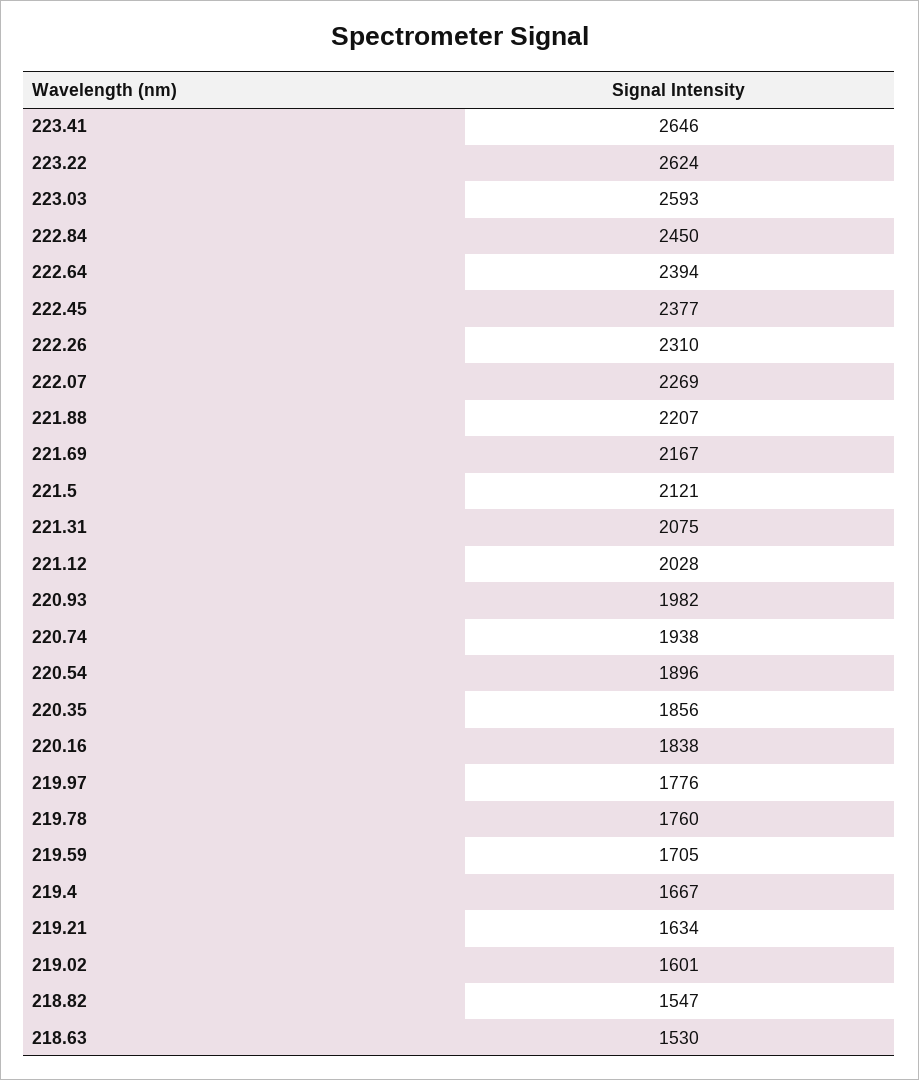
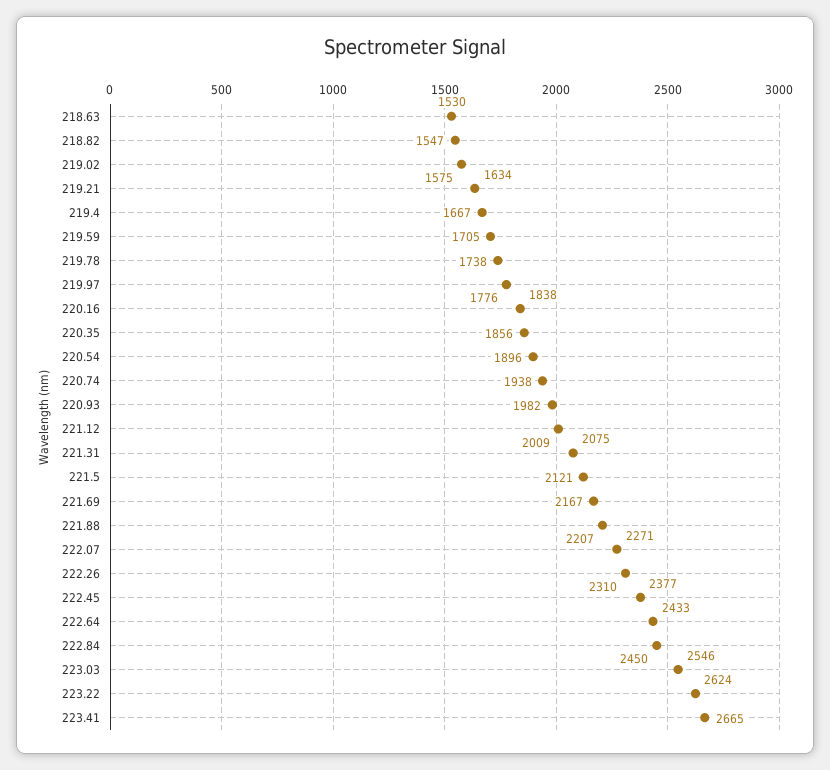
223.41: 2646 -> 2665
223.03: 2593 -> 2546
222.64: 2394 -> 2433
222.07: 2269 -> 2271
221.12: 2028 -> 2009
219.78: 1760 -> 1738
219.02: 1601 -> 1575

